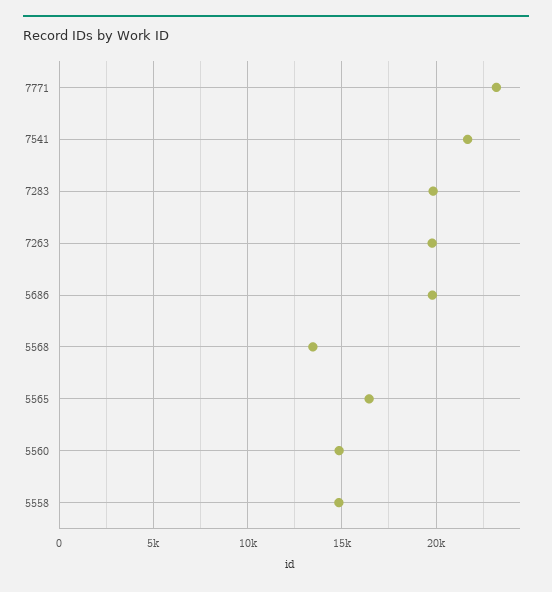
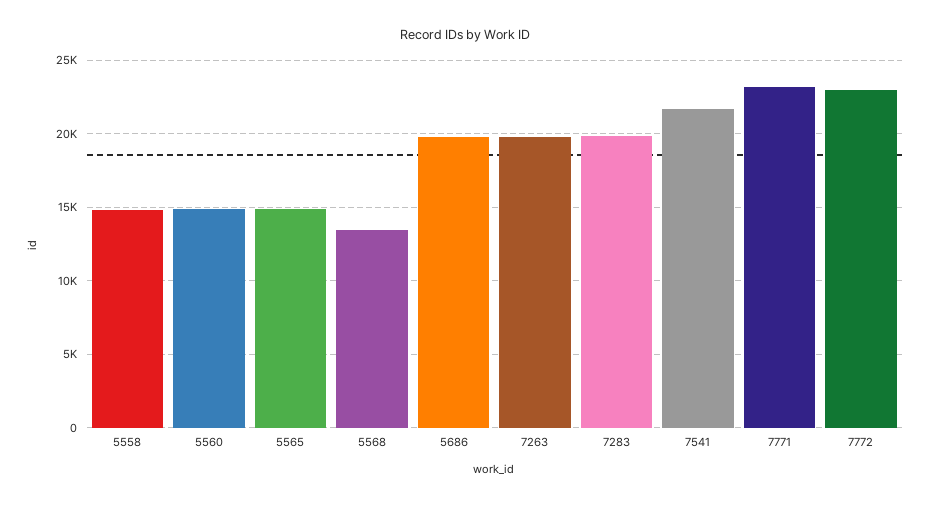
5565: 16500 -> 15000
7772: none -> 23000

